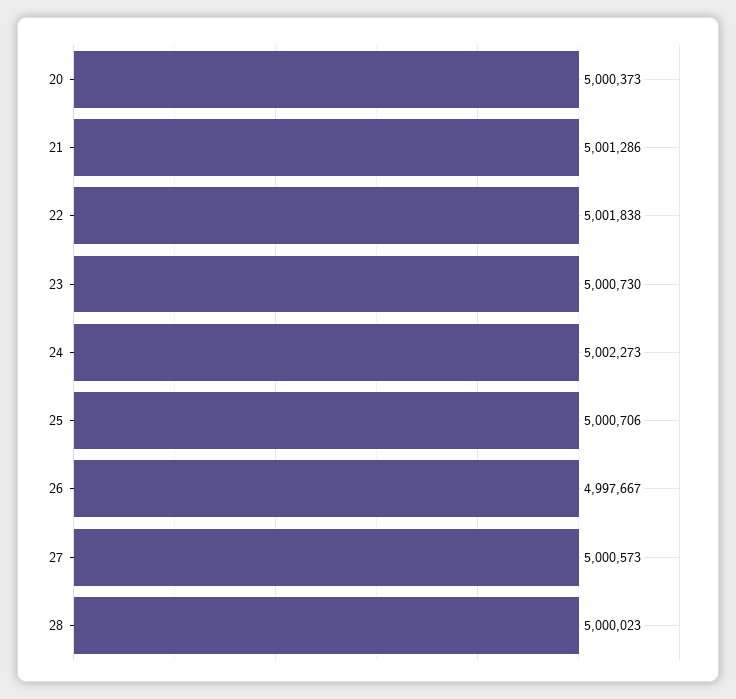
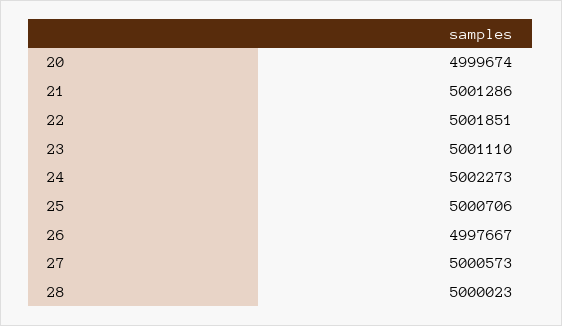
20: 5000373 -> 4999674
22: 5001838 -> 5001851
23: 5000730 -> 5001110

